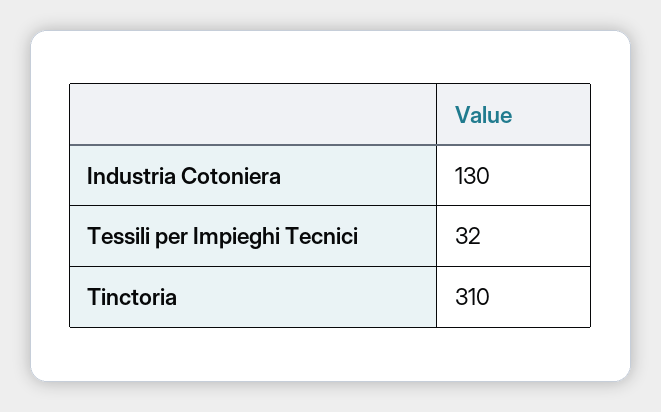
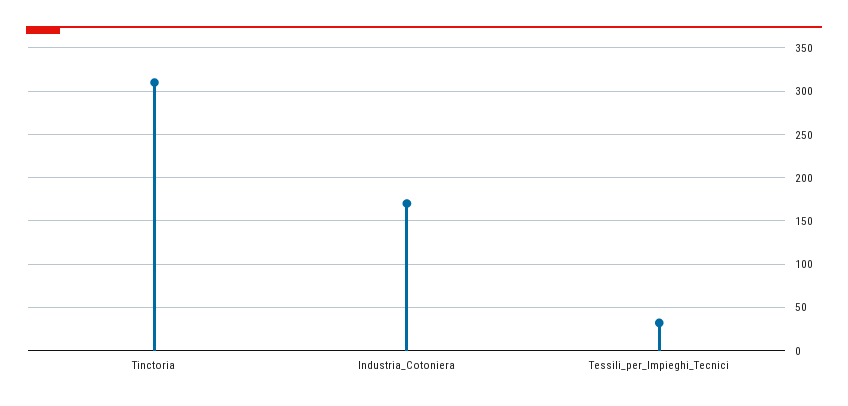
Industria Cotoniera: 130 -> 170

